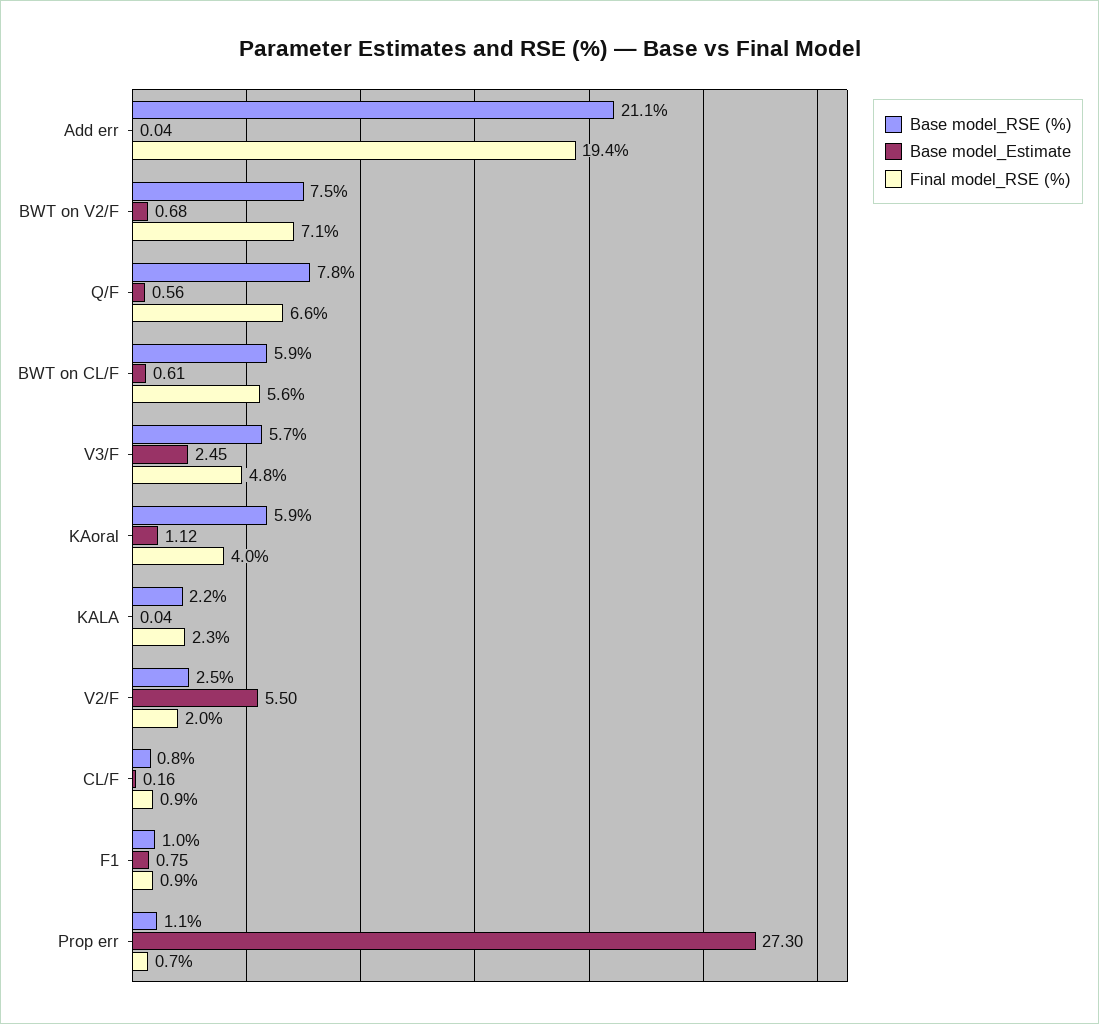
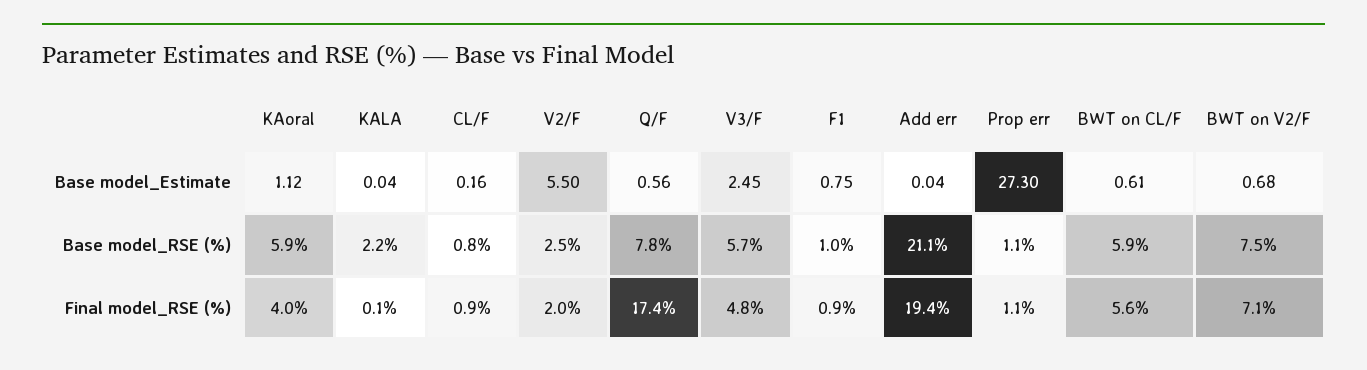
Final model_RSE (%), Q/F: 6.6 -> 17.4
Final model_RSE (%), KALA: 2.3 -> 0.1
Final model_RSE (%), Prop err: 0.7 -> 1.1

